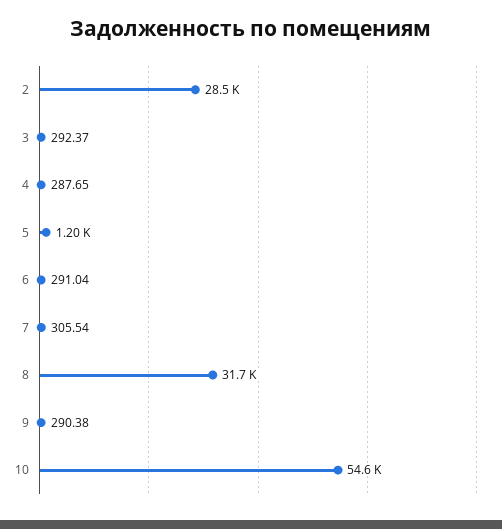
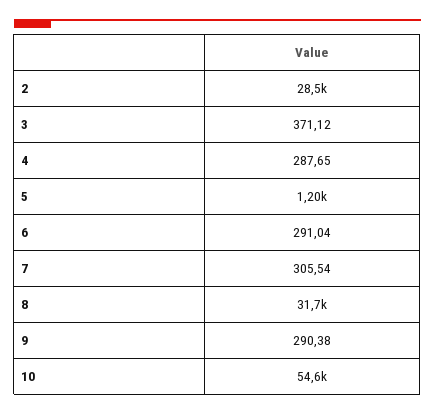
3: 292.37 -> 371.12

